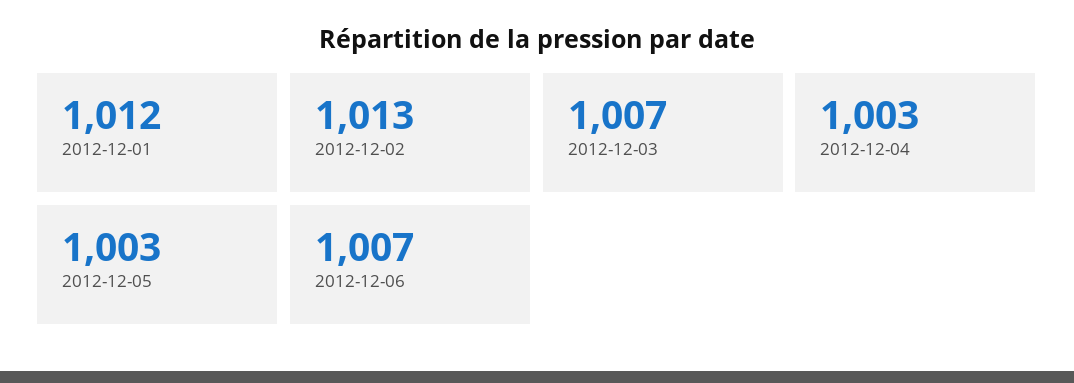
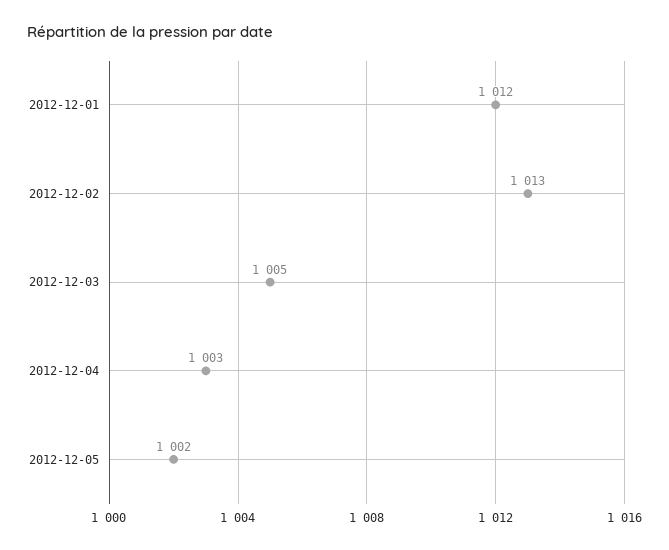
2012-12-03: 1007 -> 1005
2012-12-05: 1003 -> 1002
2012-12-06: 1007 -> none

